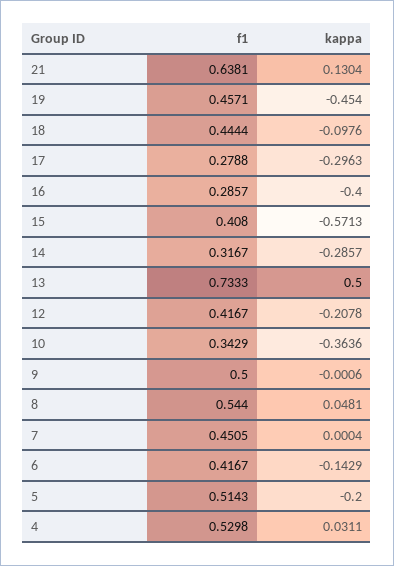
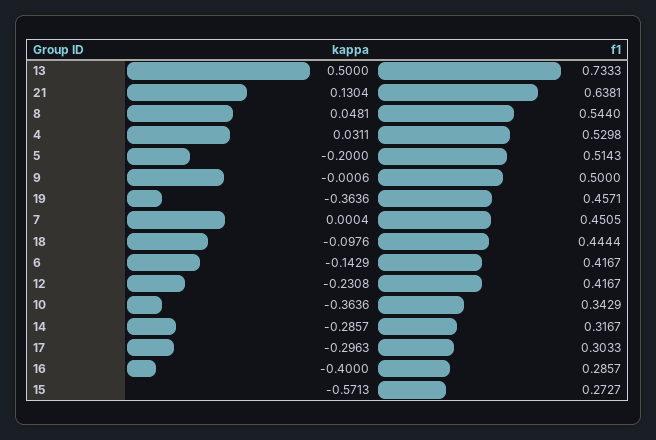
kappa, 19: -0.454 -> -0.3636
f1, 17: 0.2788 -> 0.3033
f1, 15: 0.408 -> 0.2727
kappa, 12: -0.2078 -> -0.2308

